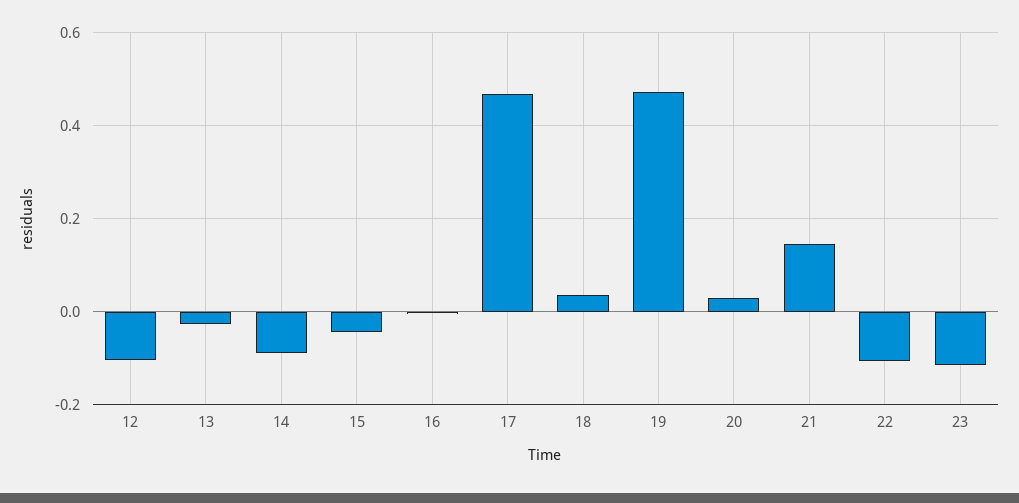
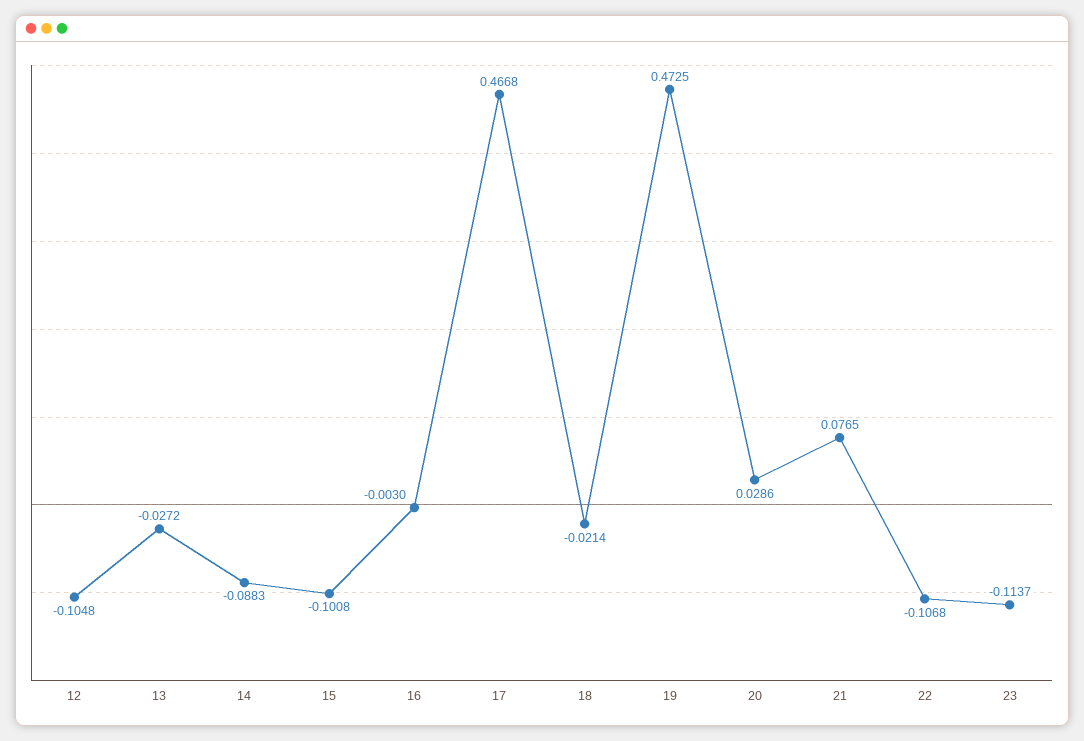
15: -0.04 -> -0.1008
18: 0.04 -> -0.0214
21: 0.14 -> 0.0765

